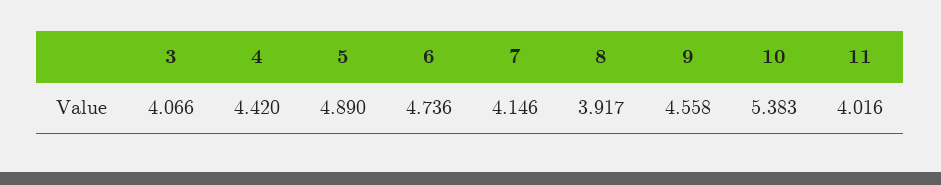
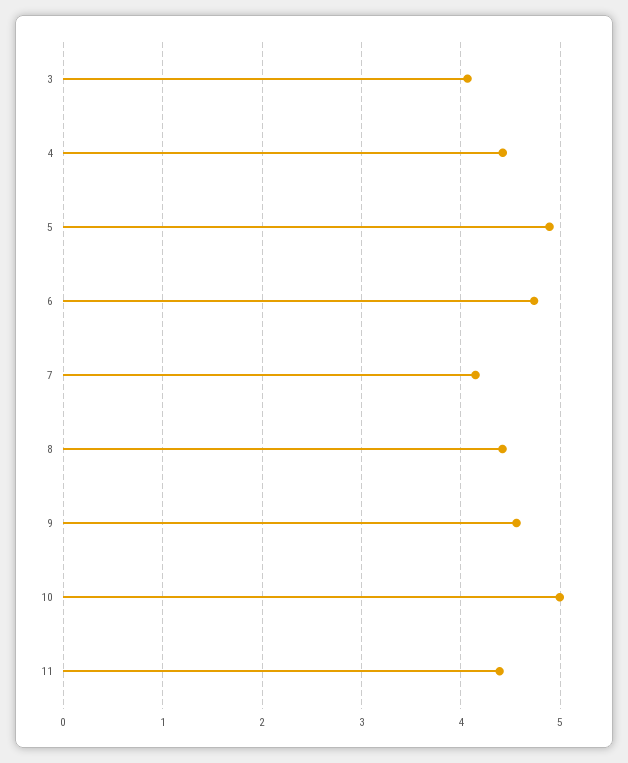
8: 3.917 -> 4.4
10: 5.383 -> 5
11: 4.016 -> 4.4

